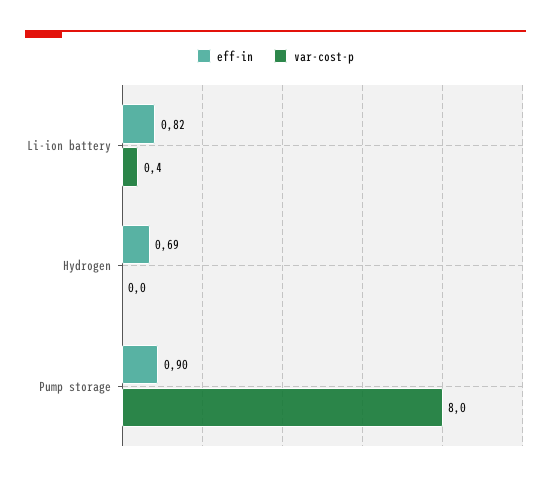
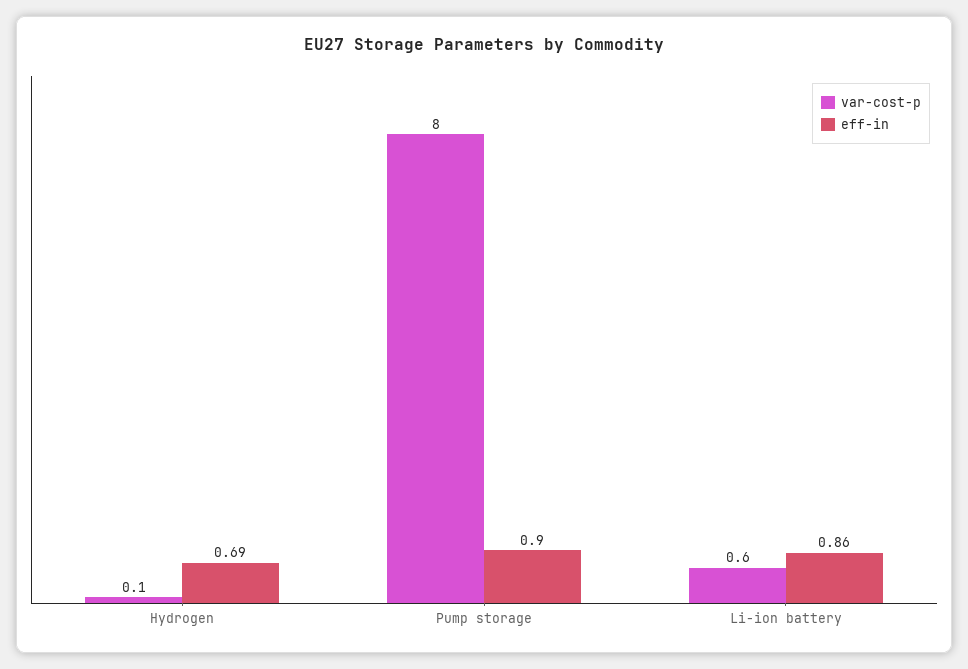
eff-in, Li-ion battery: 0.82 -> 0.86
var-cost-p, Li-ion battery: 0.4 -> 0.6
var-cost-p, Hydrogen: 0 -> 0.1

